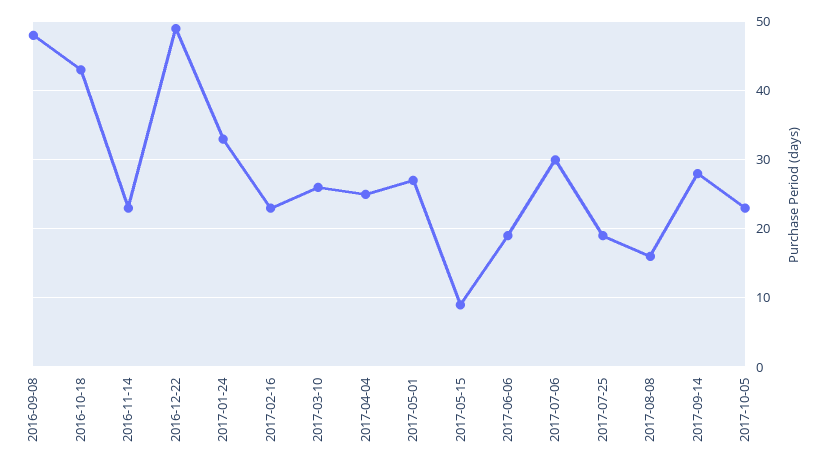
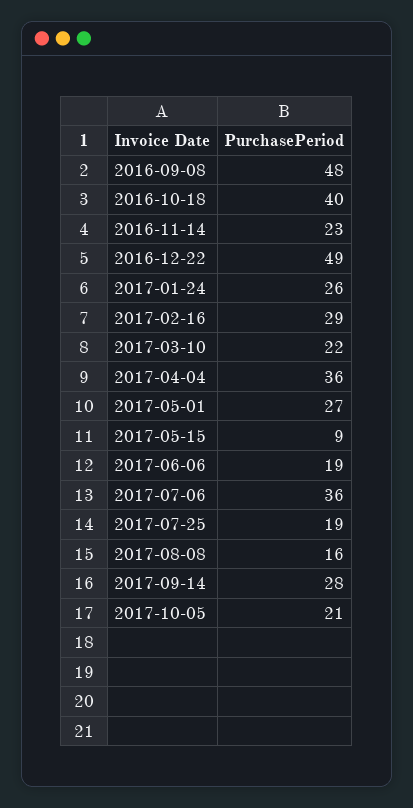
2016-10-18: 43 -> 40
2017-01-24: 33 -> 26
2017-02-16: 23 -> 29
2017-03-10: 26 -> 22
2017-04-04: 25 -> 36
2017-07-06: 30 -> 36
2017-10-05: 23 -> 21

